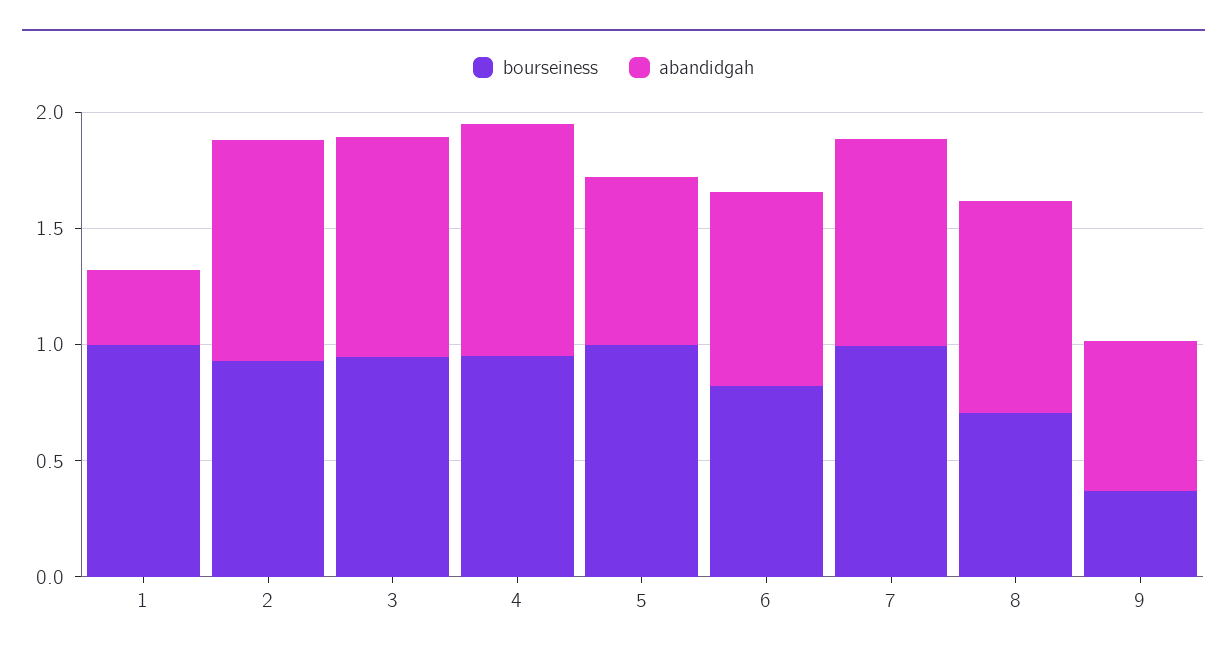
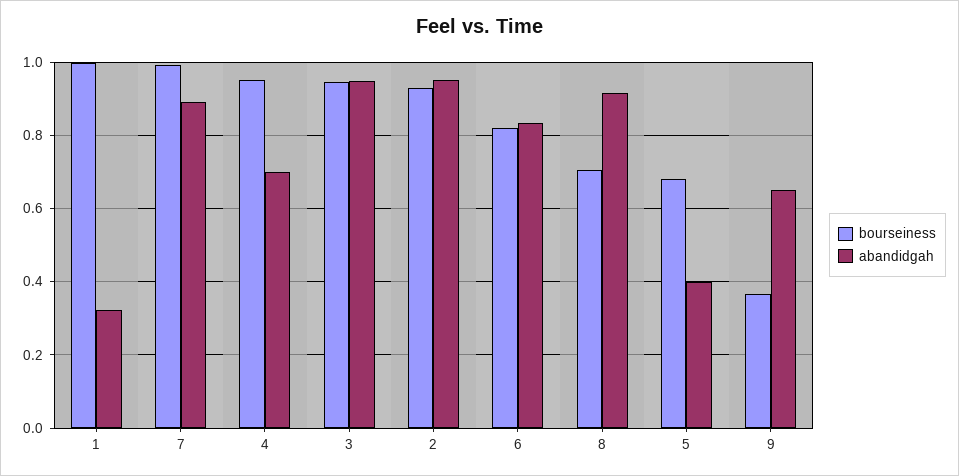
abandidgah, 4: 1 -> 0.7
bourseiness, 5: 1 -> 0.68
abandidgah, 5: 0.7 -> 0.4

